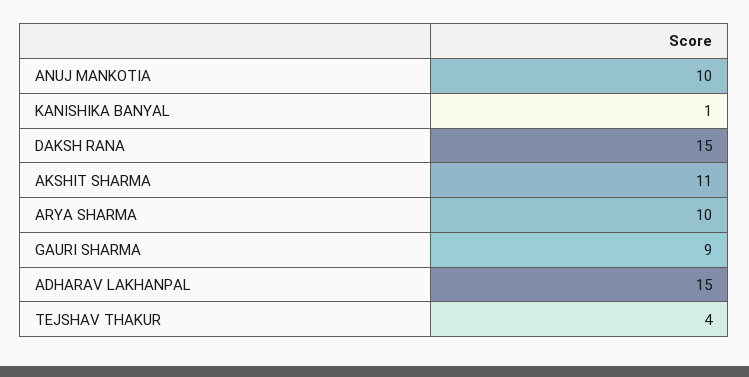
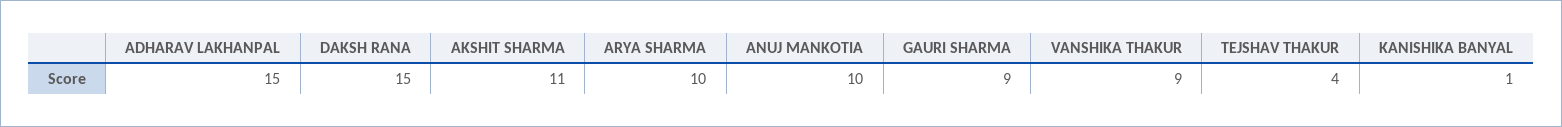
VANSHIKA THAKUR: none -> 9

